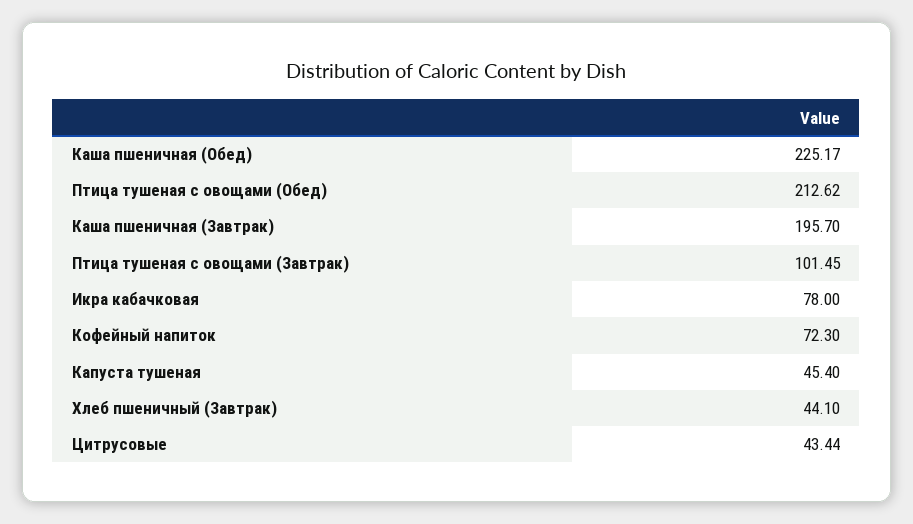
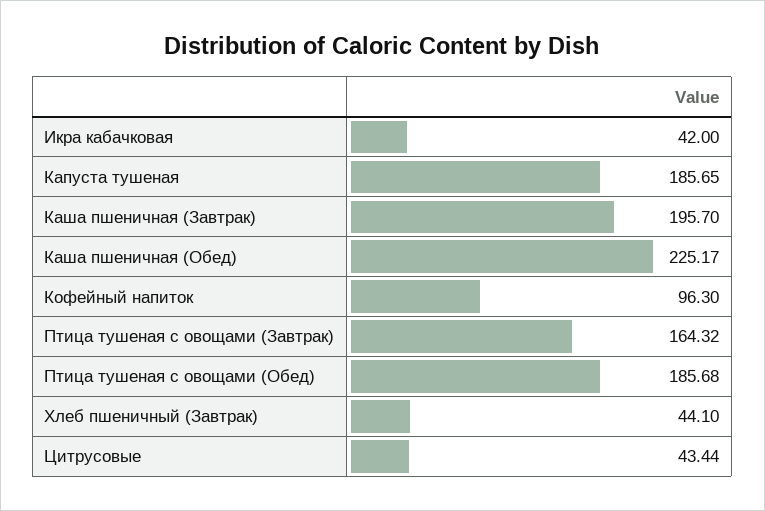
Птица тушеная с овощами (Обед): 212.62 -> 185.68
Птица тушеная с овощами (Завтрак): 101.45 -> 164.32
Икра кабачковая: 78 -> 42
Кофейный напиток: 72.3 -> 96.3
Капуста тушеная: 45.4 -> 185.65

